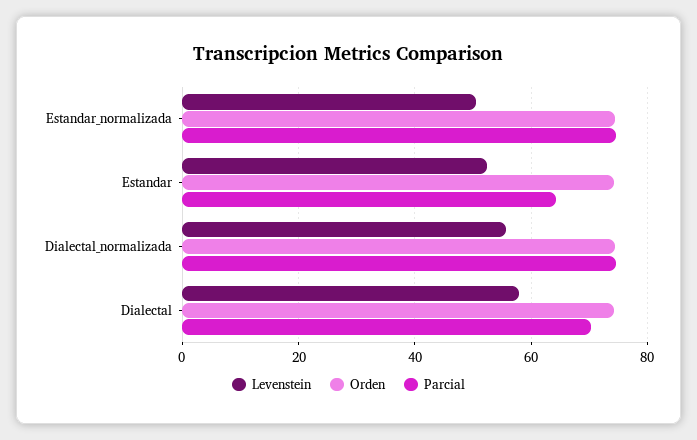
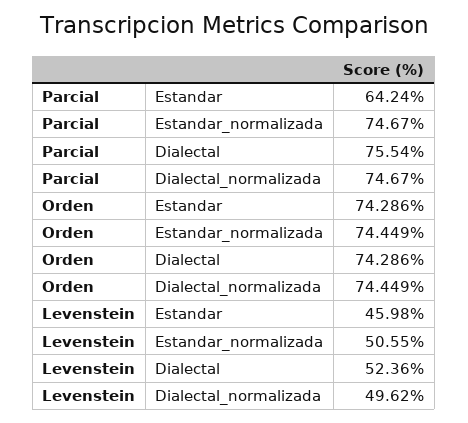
Levenstein, Estandar: 52 -> 45.98
Levenstein, Dialectal_normalizada: 56 -> 49.62
Levenstein, Dialectal: 58 -> 52.36
Parcial, Dialectal: 70 -> 75.54

